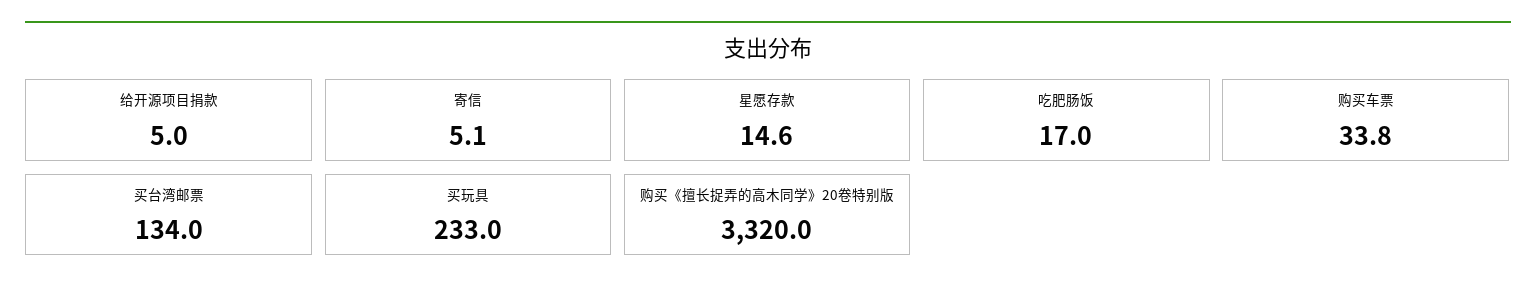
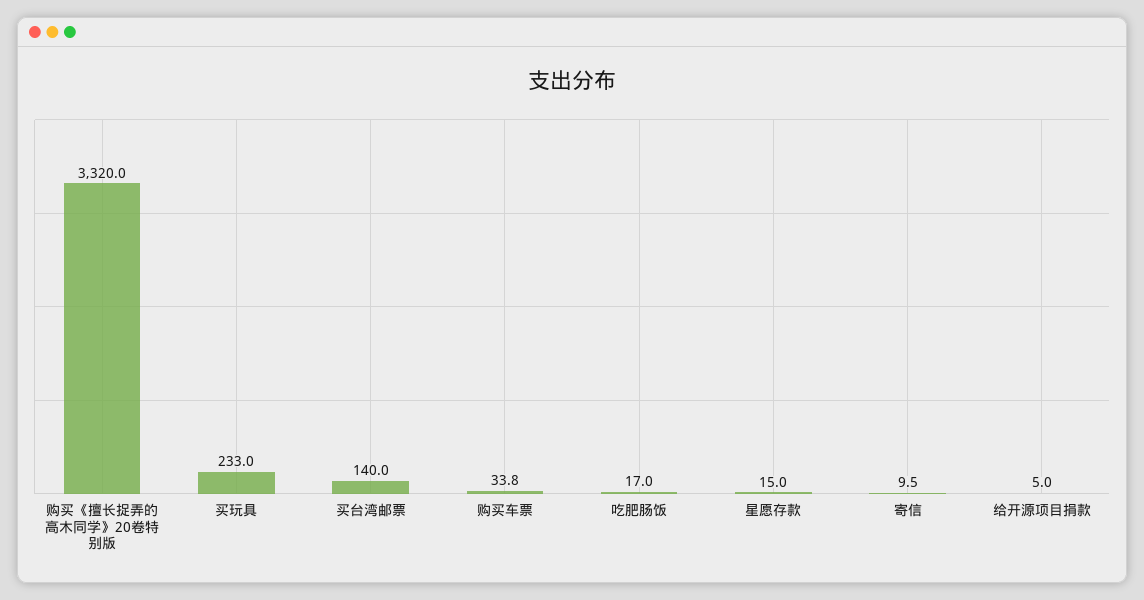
寄信: 5.1 -> 9.5
星愿存款: 14.6 -> 15
买台湾邮票: 134 -> 140

